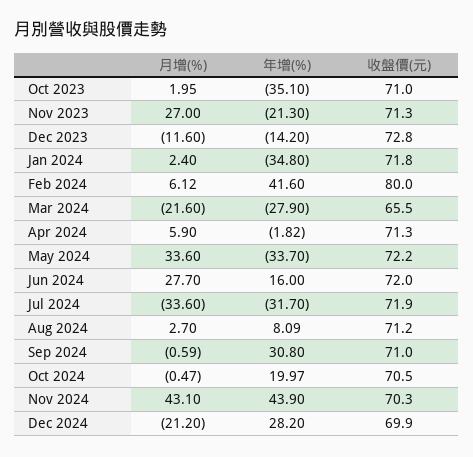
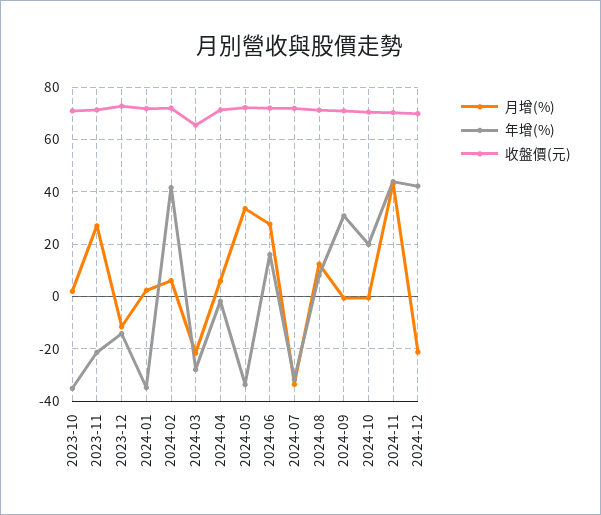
收盤價(元), Feb 2024: 80 -> 72.5
月增(%), Aug 2024: 2.7 -> 12.5
年增(%), Dec 2024: 28.2 -> 42.5

